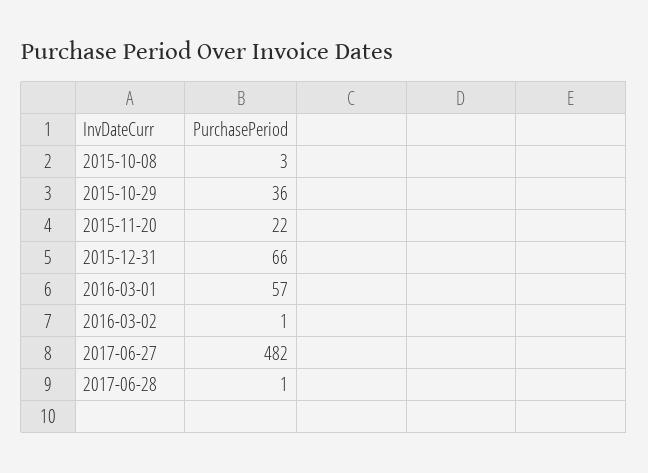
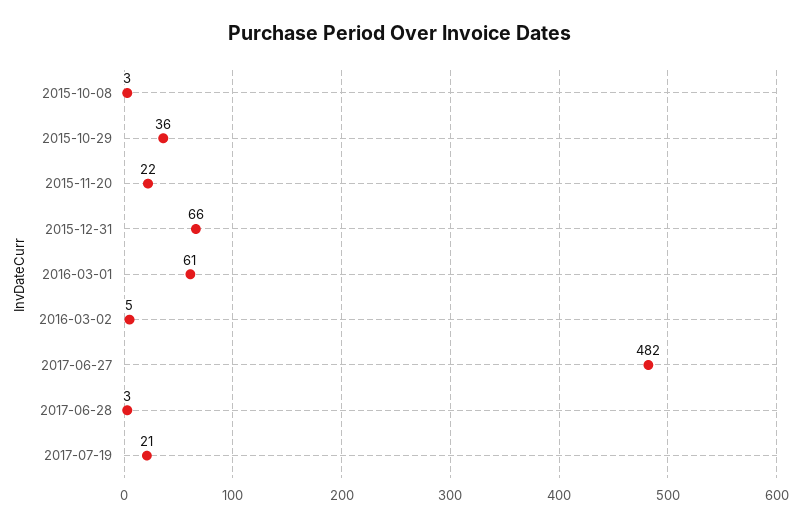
2016-03-01: 57 -> 61
2016-03-02: 1 -> 5
2017-06-28: 1 -> 3
2017-07-19: none -> 21

